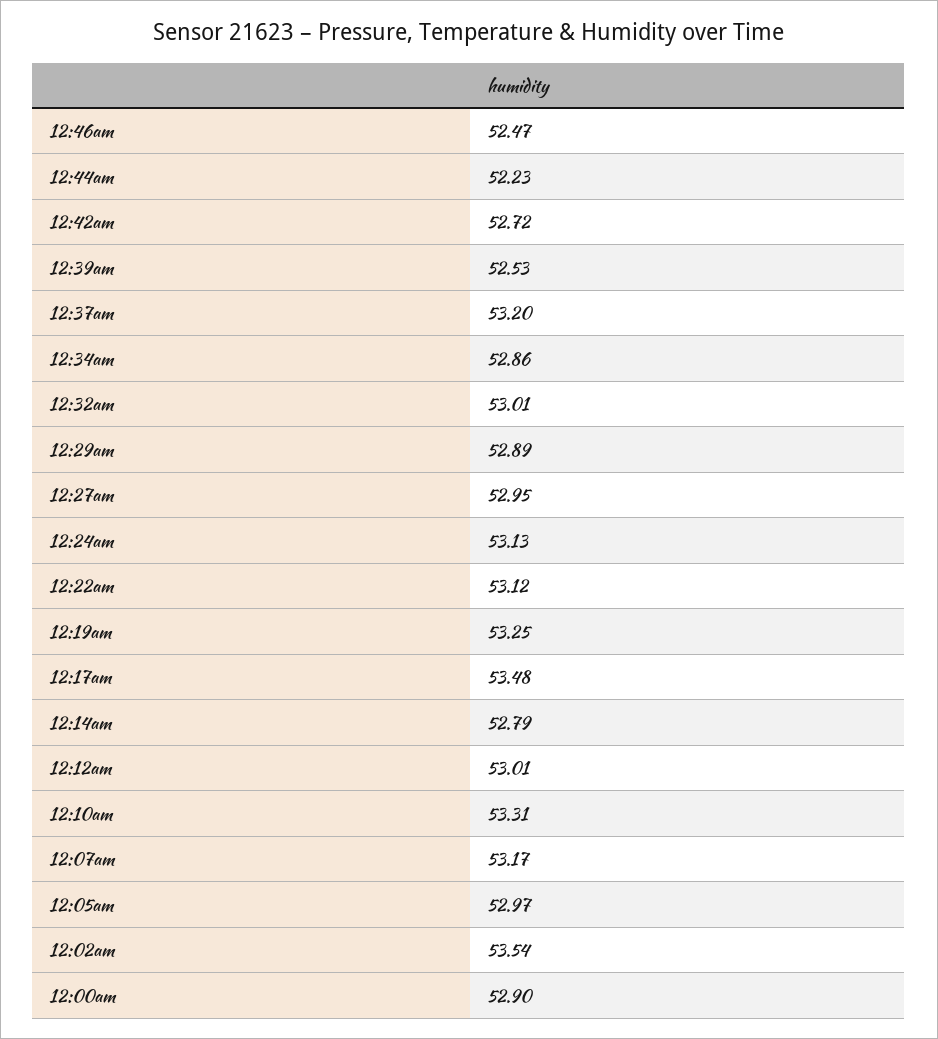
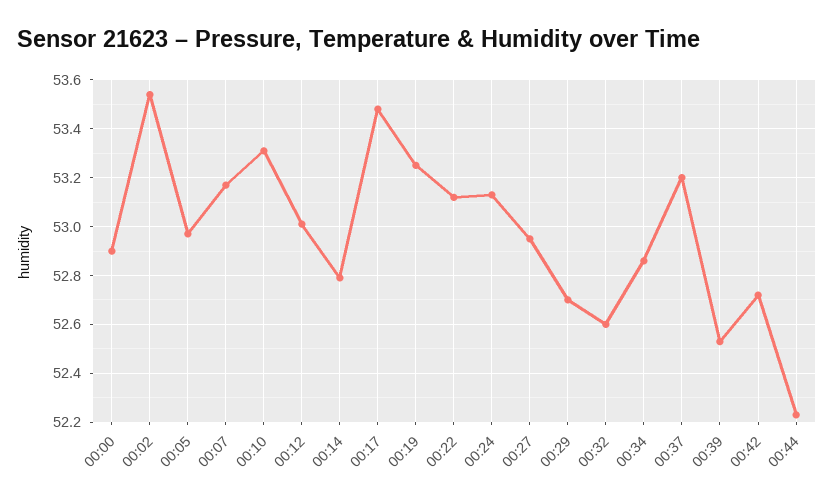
12:46am: 52.47 -> none
12:32am: 53.01 -> 52.6
12:29am: 52.89 -> 52.7

